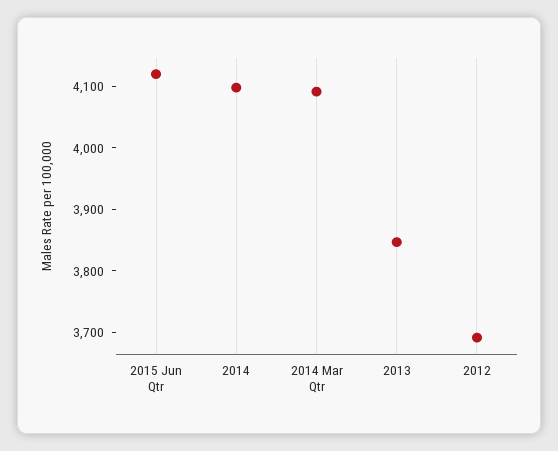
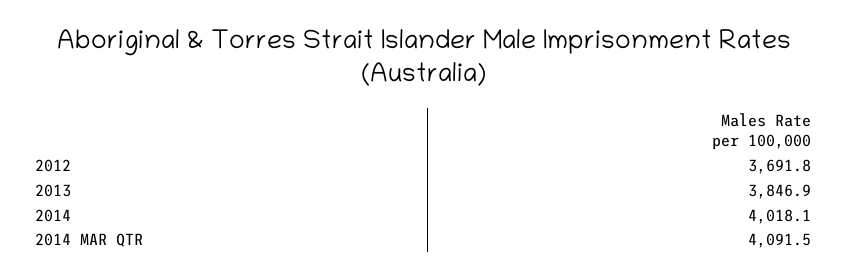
2015 Jun Qtr: 4120 -> none
2014: 4100 -> 4018.1

